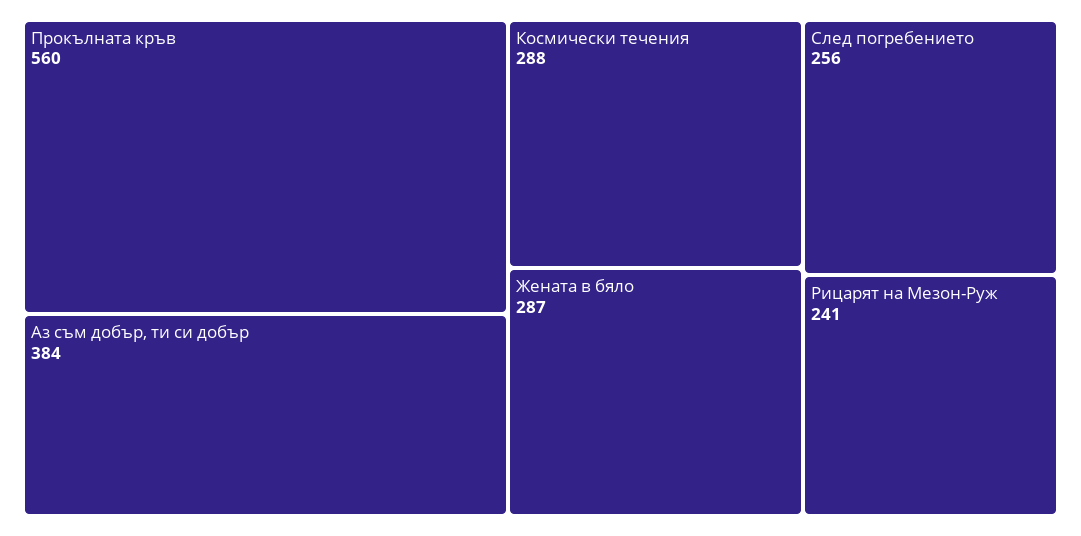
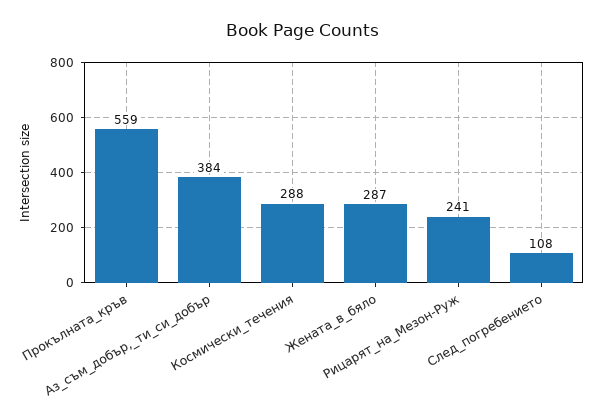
Прокълната кръв: 560 -> 559
След погребението: 256 -> 108

